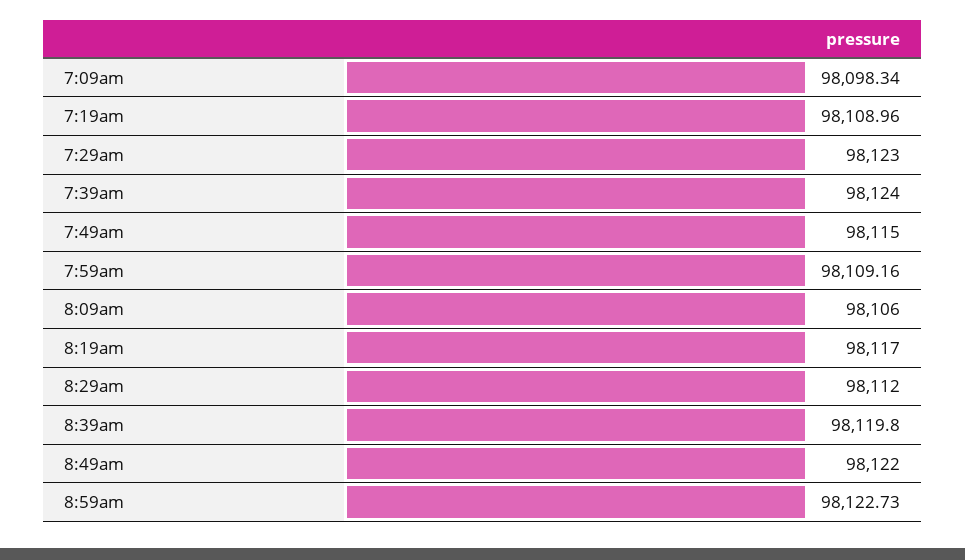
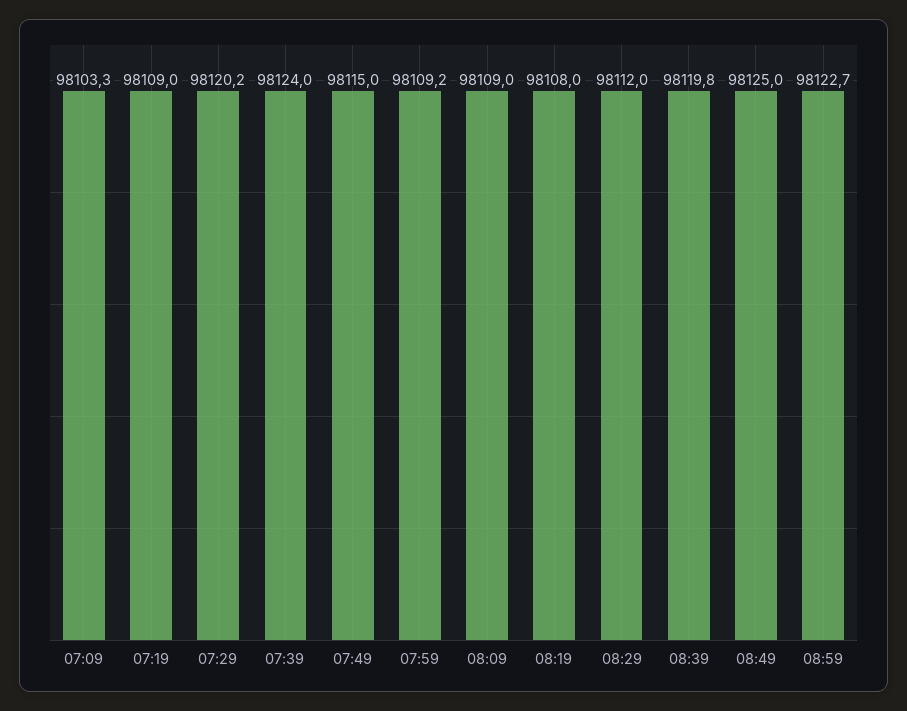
7:09am: 98098.34 -> 98103.3
7:29am: 98123 -> 98120.2
8:09am: 98106 -> 98109
8:19am: 98117 -> 98108
8:49am: 98122 -> 98125

